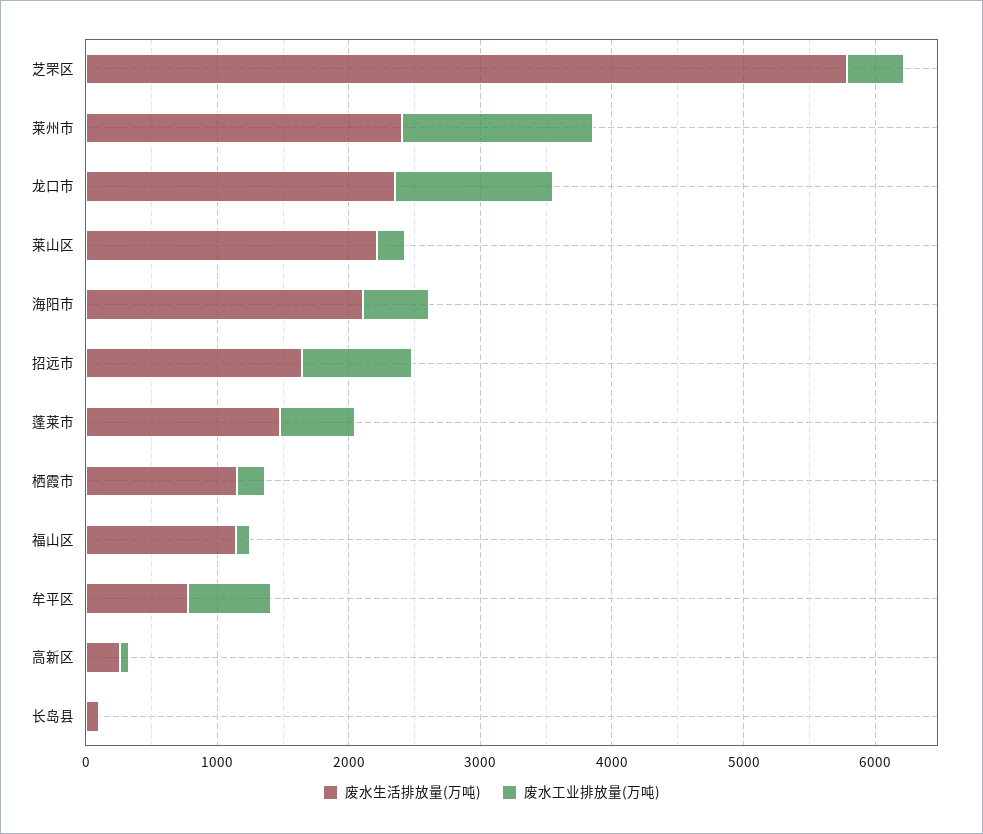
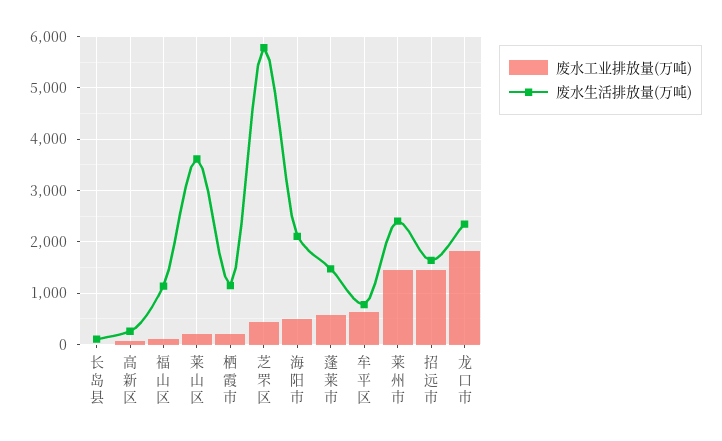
废水工业排放量(万吨), 龙口市: 1200 -> 1800
废水生活排放量(万吨), 莱山区: 2200 -> 3600
废水工业排放量(万吨), 招远市: 800 -> 1400

